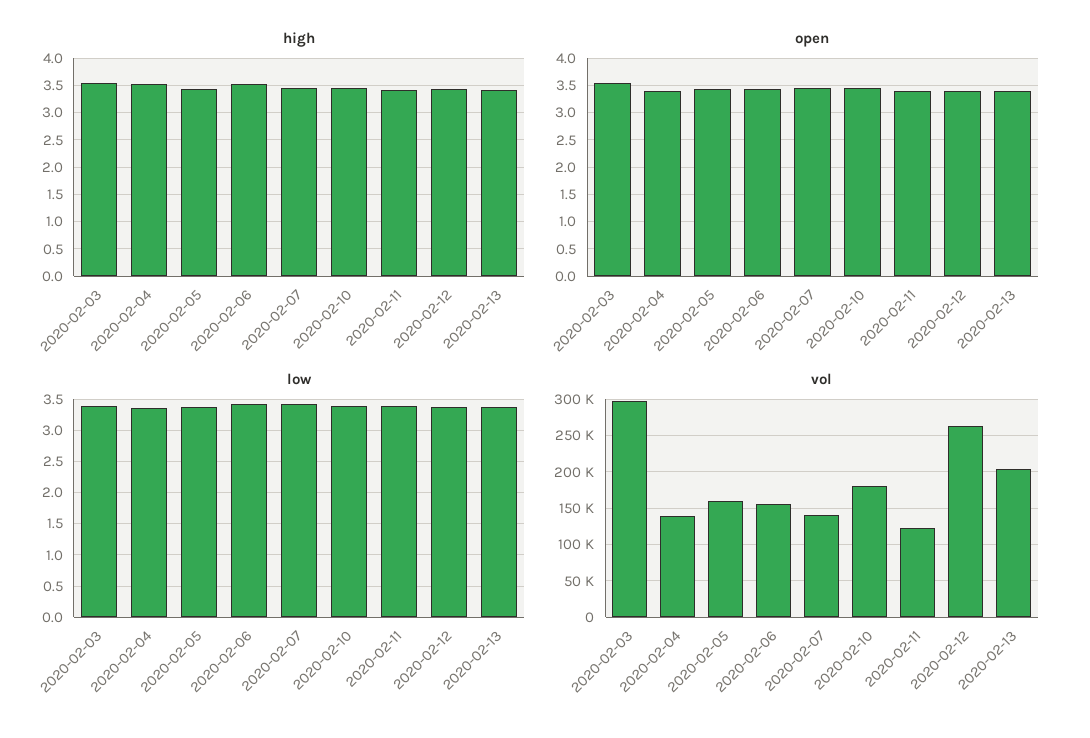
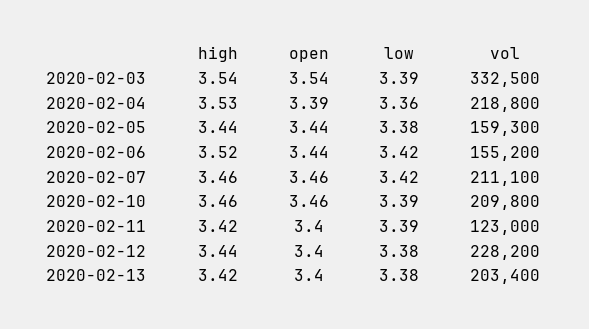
vol, 2020-02-03: 300000 -> 332500
vol, 2020-02-04: 140000 -> 218800
vol, 2020-02-07: 140000 -> 211100
vol, 2020-02-10: 180000 -> 209800
vol, 2020-02-12: 260000 -> 228200

